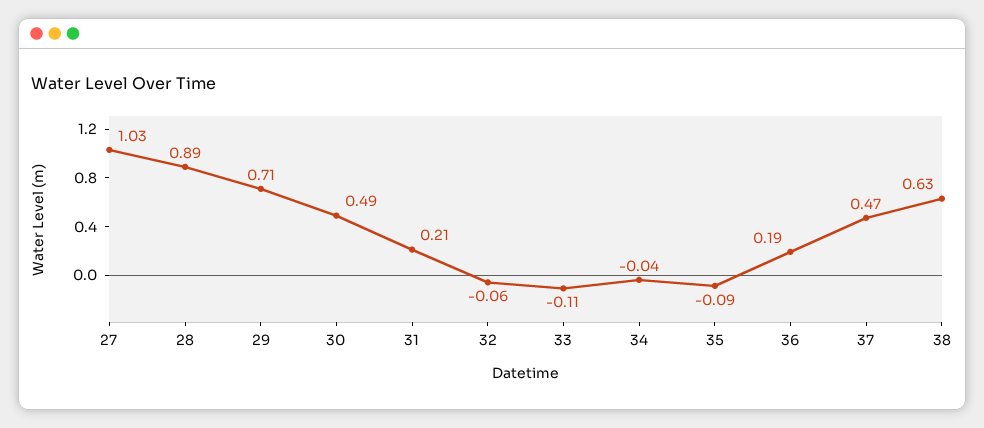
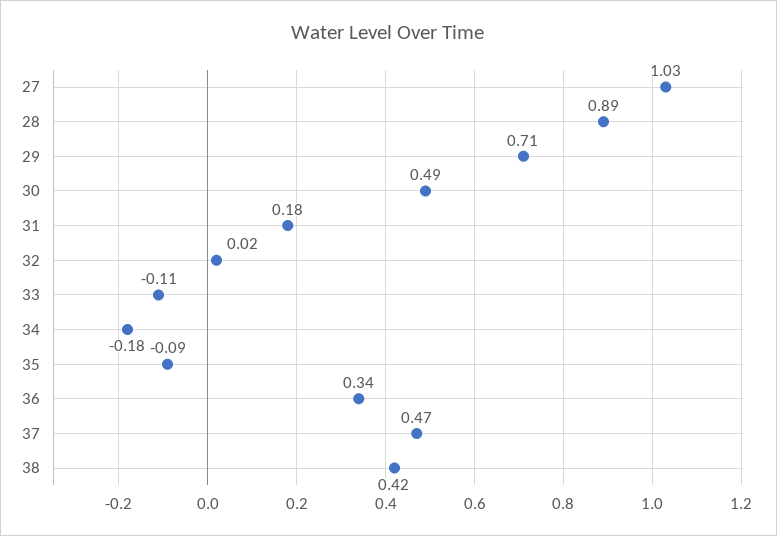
31: 0.21 -> 0.18
32: -0.06 -> 0.02
34: -0.04 -> -0.18
36: 0.19 -> 0.34
38: 0.63 -> 0.42

